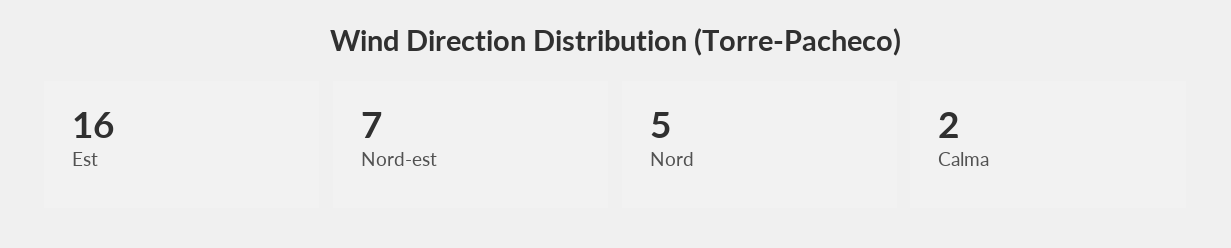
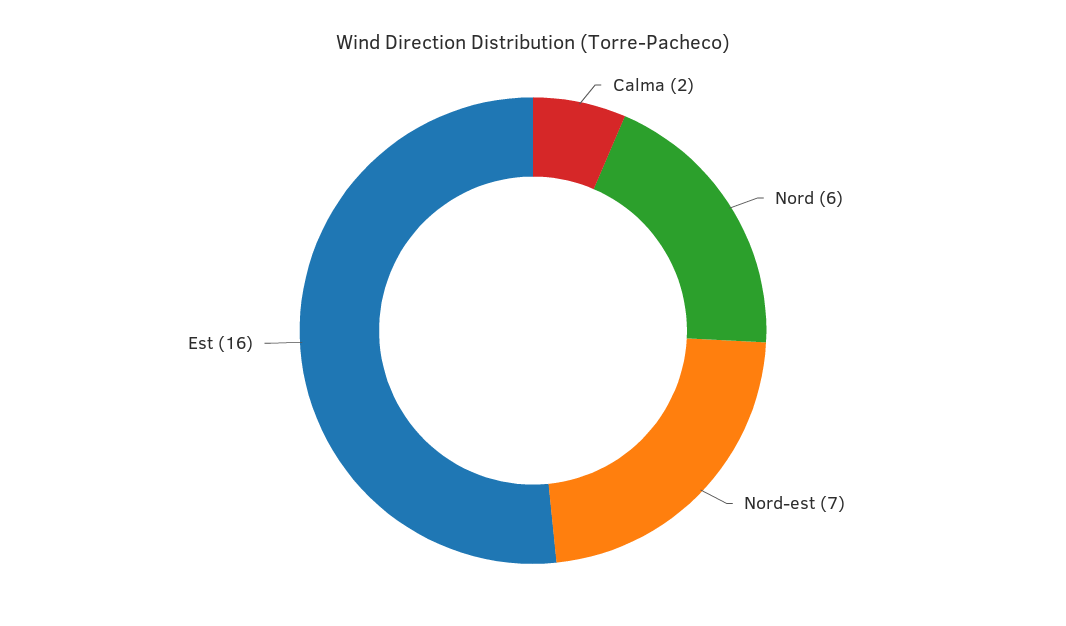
Nord: 5 -> 6

